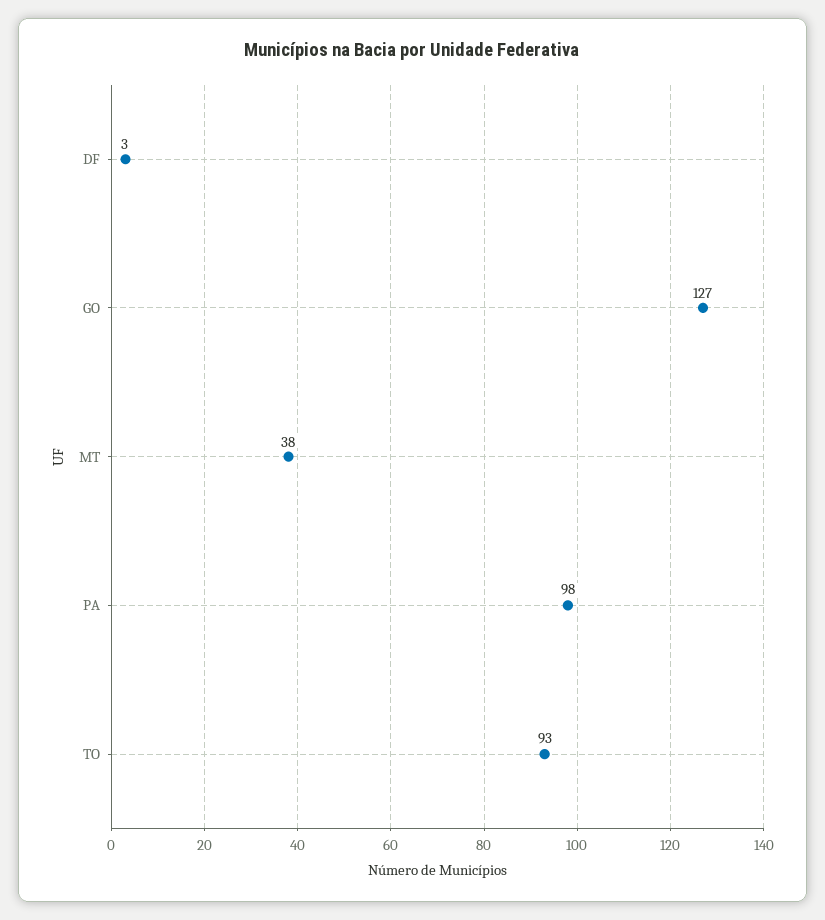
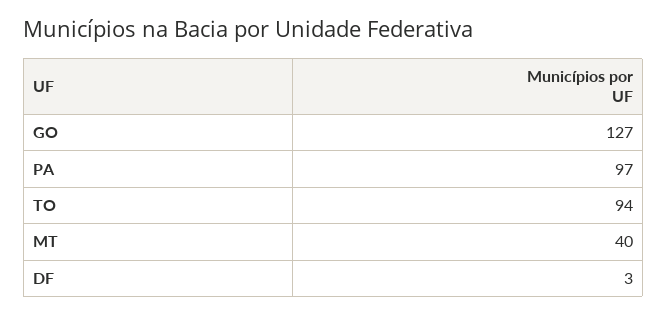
MT: 38 -> 40
PA: 98 -> 97
TO: 93 -> 94

